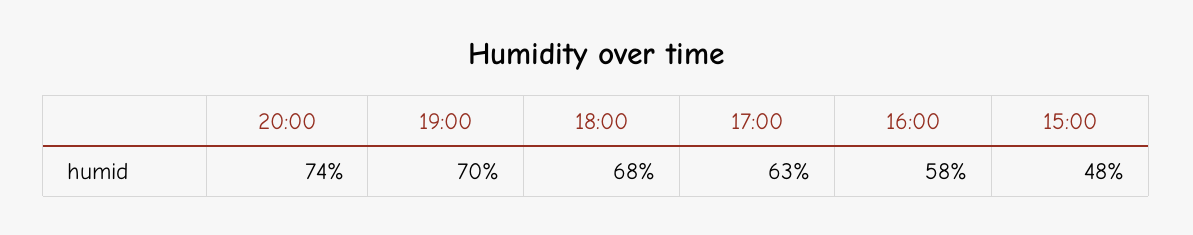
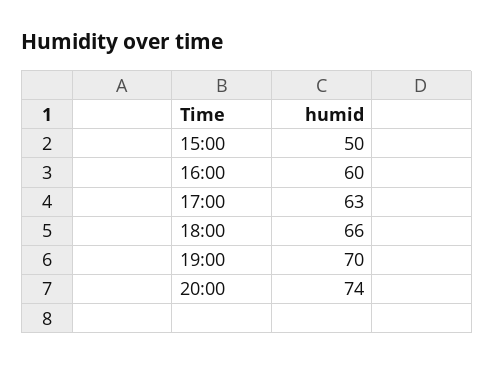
18:00: 68 -> 66
16:00: 58 -> 60
15:00: 48 -> 50

